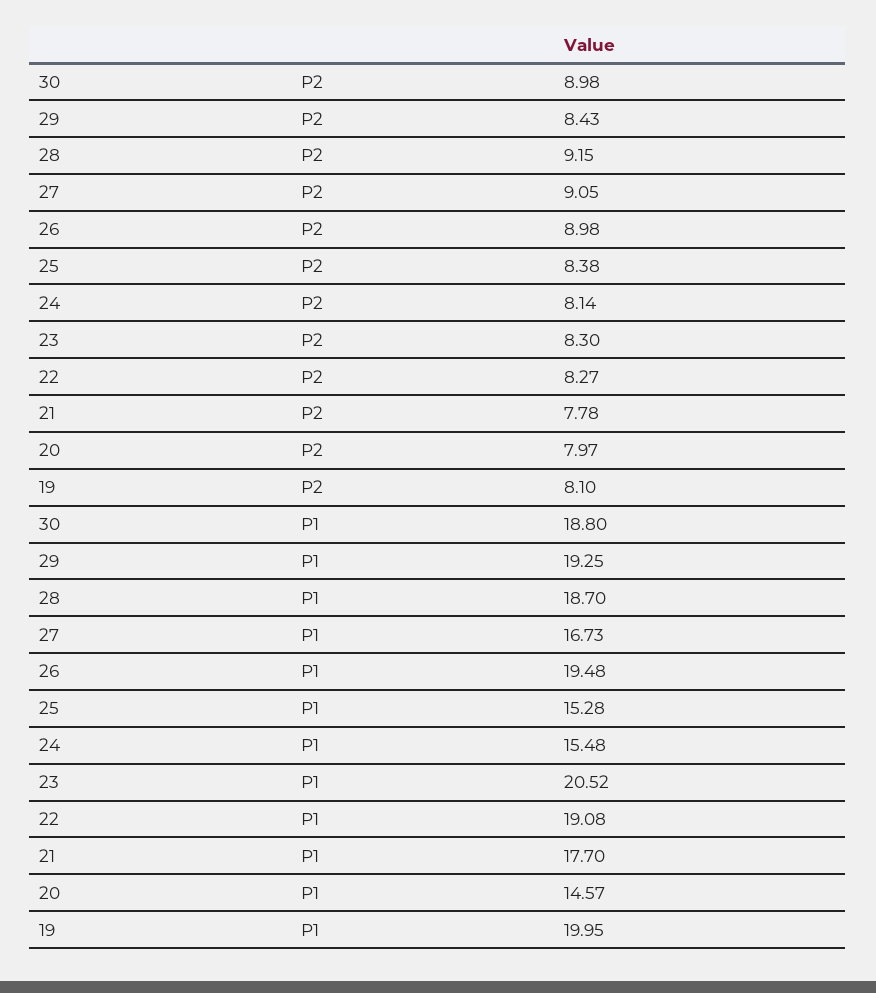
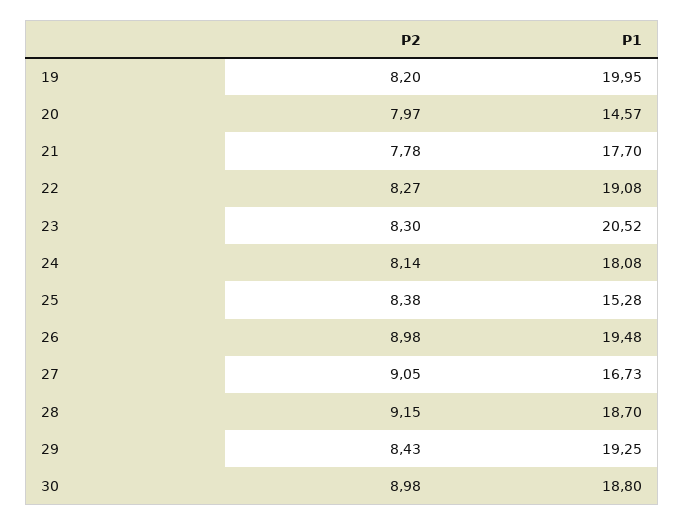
19, P2: 8.1 -> 8.2
24, P1: 15.48 -> 18.08

